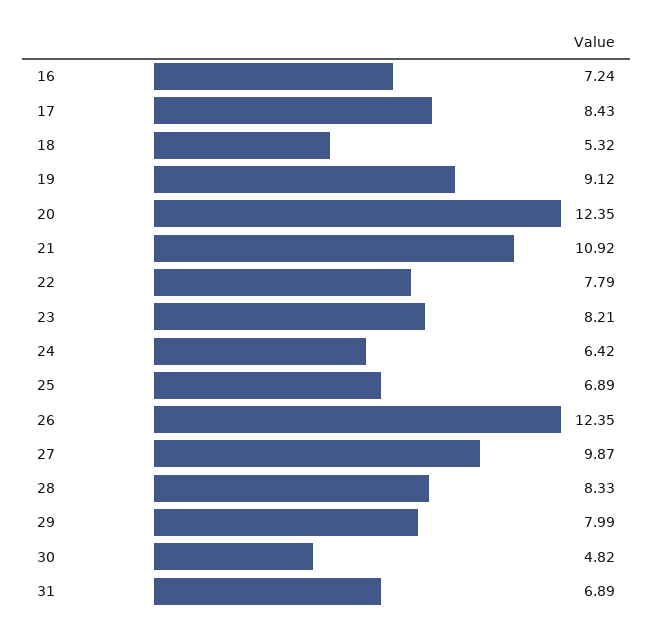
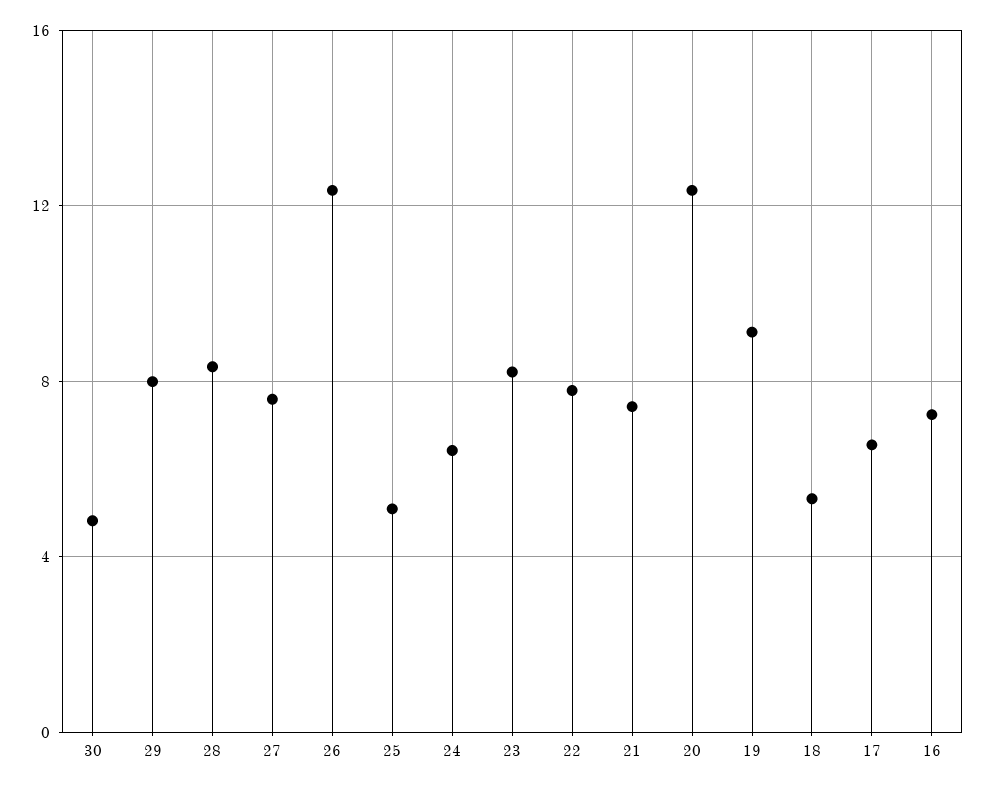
17: 8.43 -> 6.5
21: 10.92 -> 7.5
25: 6.89 -> 5
27: 9.87 -> 7.5
31: 6.89 -> none

